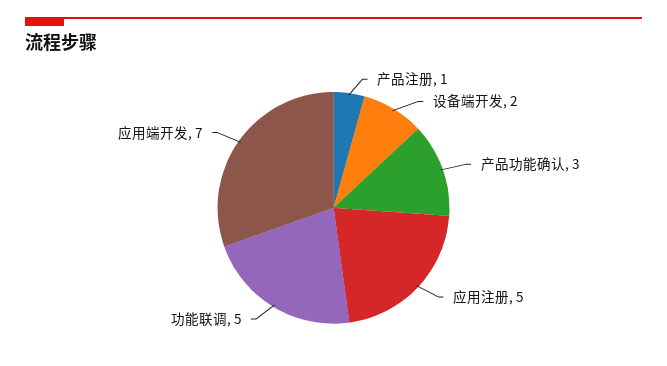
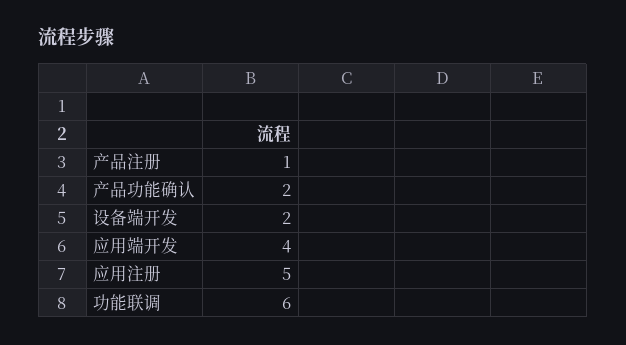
产品功能确认: 3 -> 2
功能联调: 5 -> 6
应用端开发: 7 -> 4

